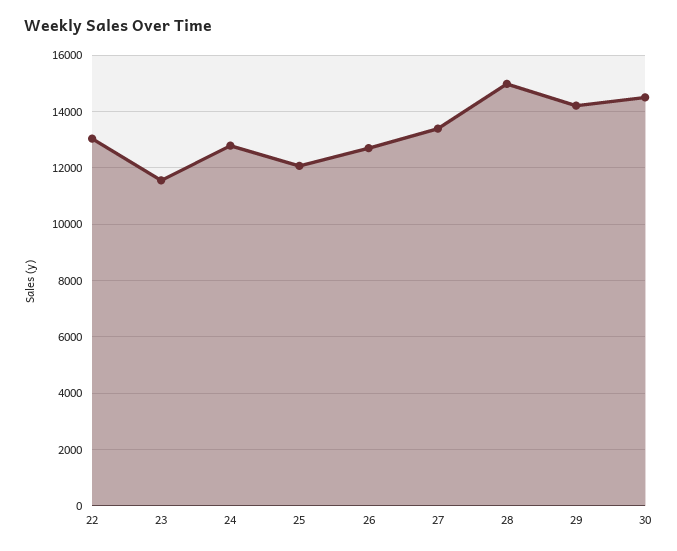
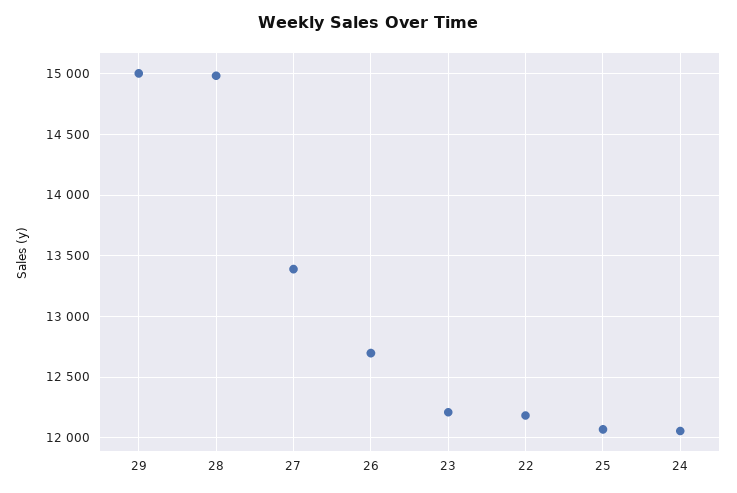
22: 13000 -> 12200
23: 11500 -> 12200
24: 12750 -> 12050
29: 14250 -> 15000
30: 14500 -> none

